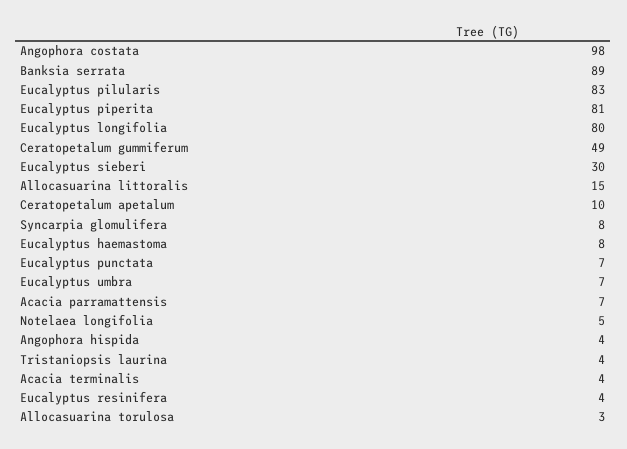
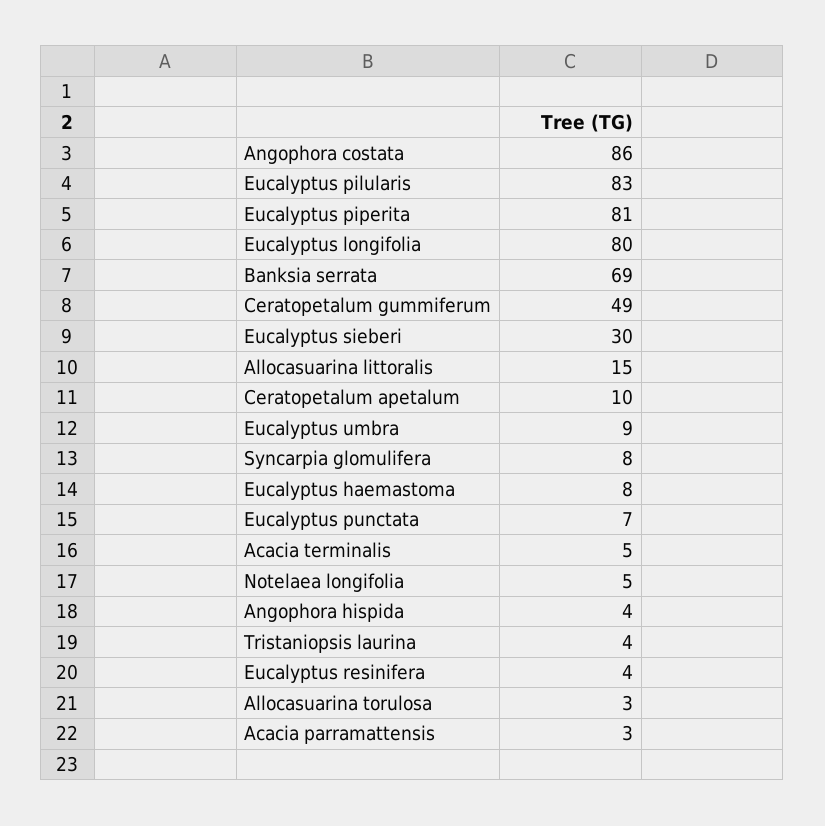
Angophora costata: 98 -> 86
Banksia serrata: 89 -> 69
Eucalyptus umbra: 7 -> 9
Acacia parramattensis: 7 -> 3
Acacia terminalis: 4 -> 5

